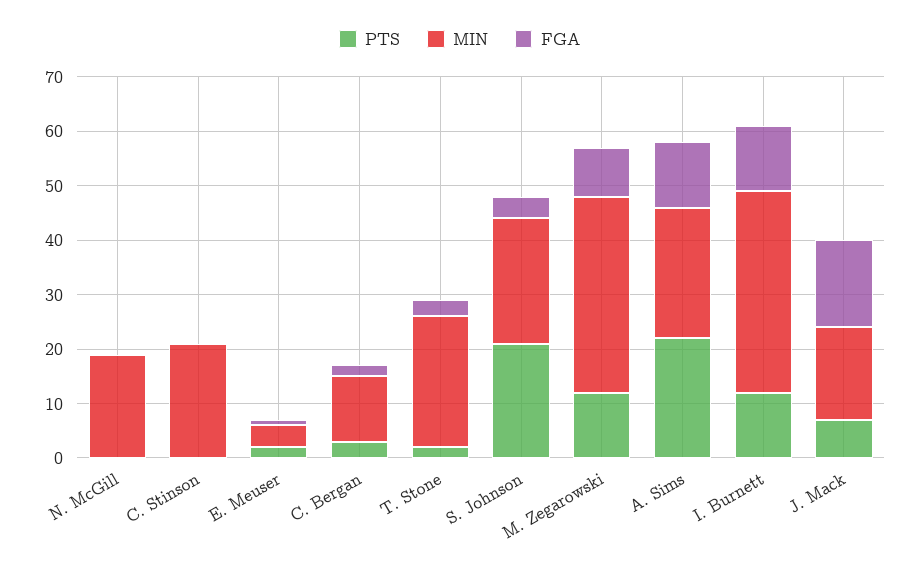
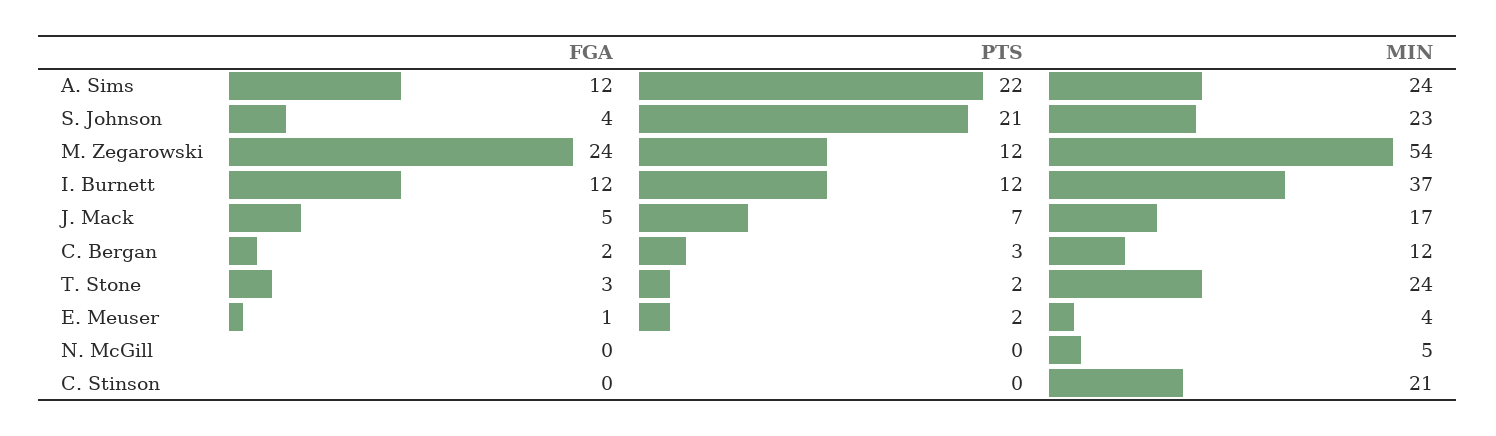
MIN, N. McGill: 20 -> 5
MIN, M. Zegarowski: 35 -> 54
FGA, M. Zegarowski: 10 -> 24
FGA, J. Mack: 15 -> 5

